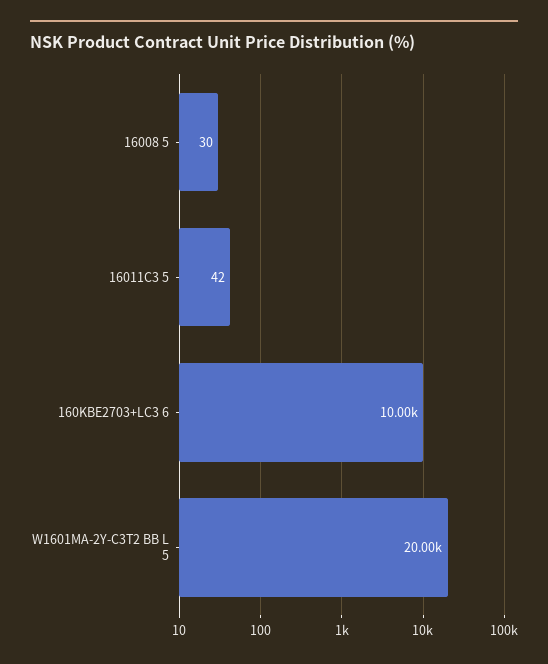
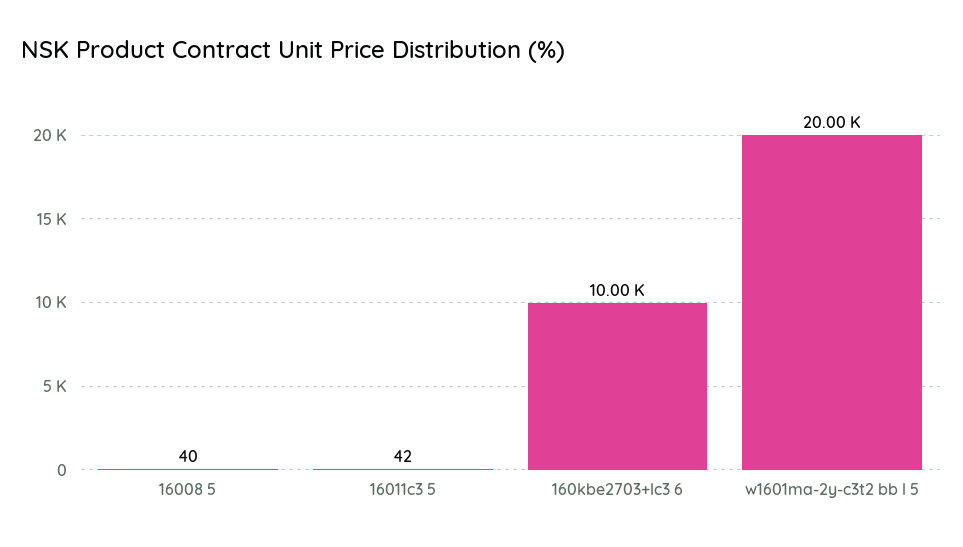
16008 5: 30 -> 40

